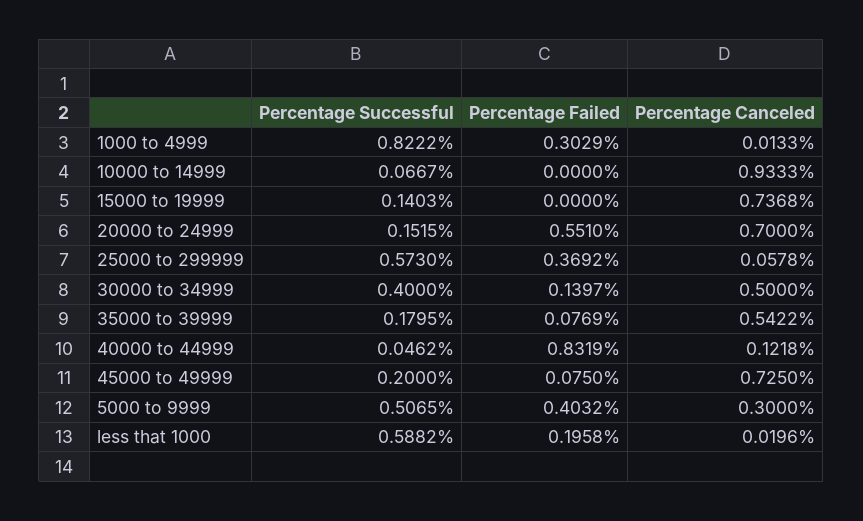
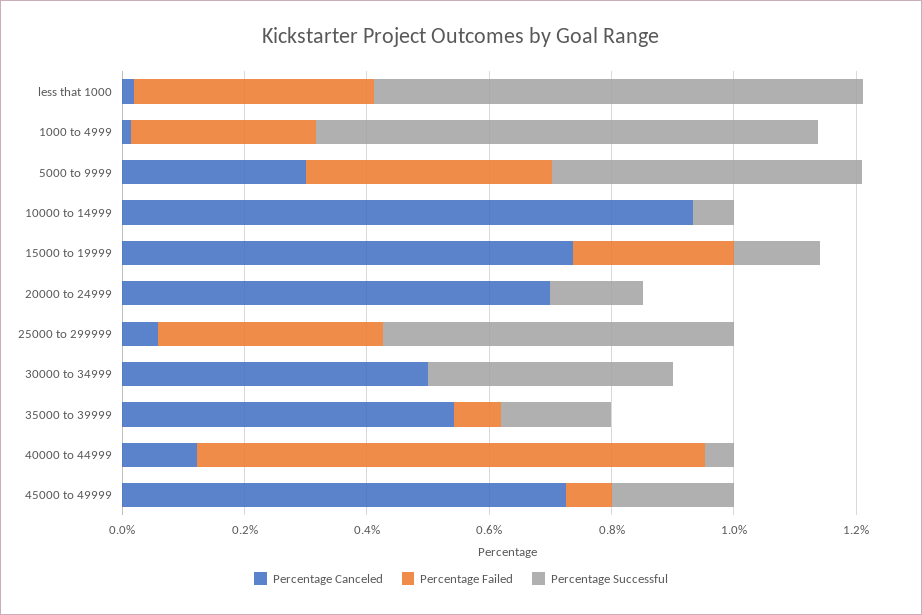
Percentage Failed, 15000 to 19999: 0 -> 0.25
Percentage Failed, 20000 to 24999: 0.551 -> 0
Percentage Failed, 30000 to 34999: 0.1397 -> 0
Percentage Successful, less that 1000: 0.5882 -> 0.8
Percentage Failed, less that 1000: 0.1958 -> 0.4

